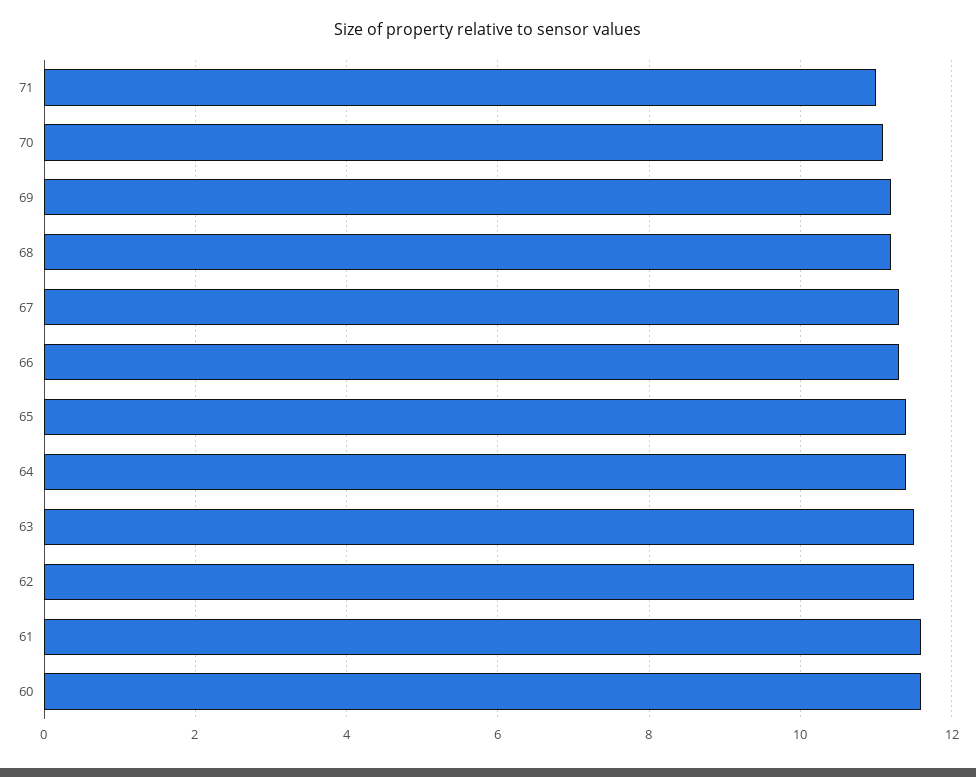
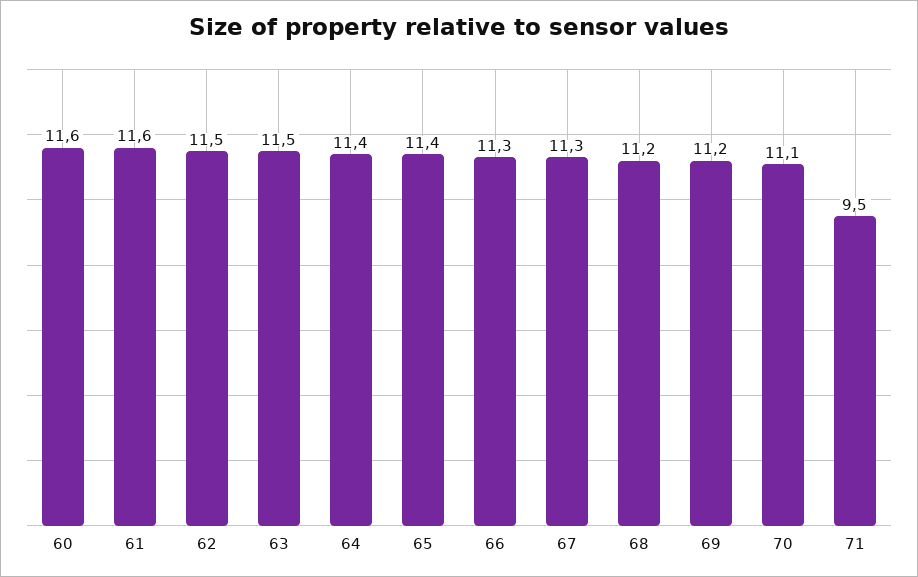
71: 11 -> 9.5

